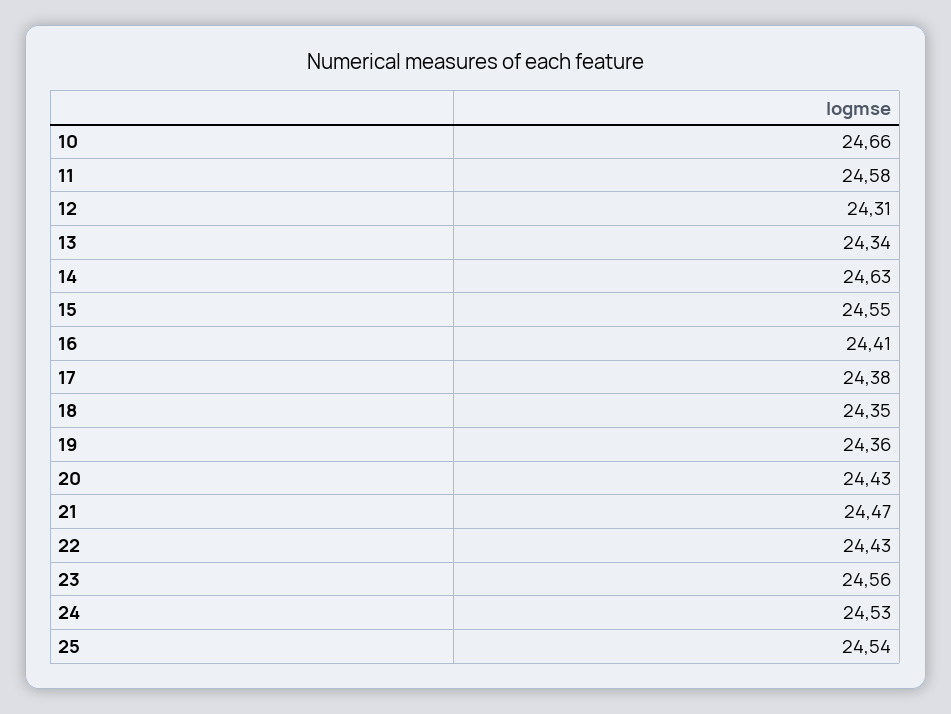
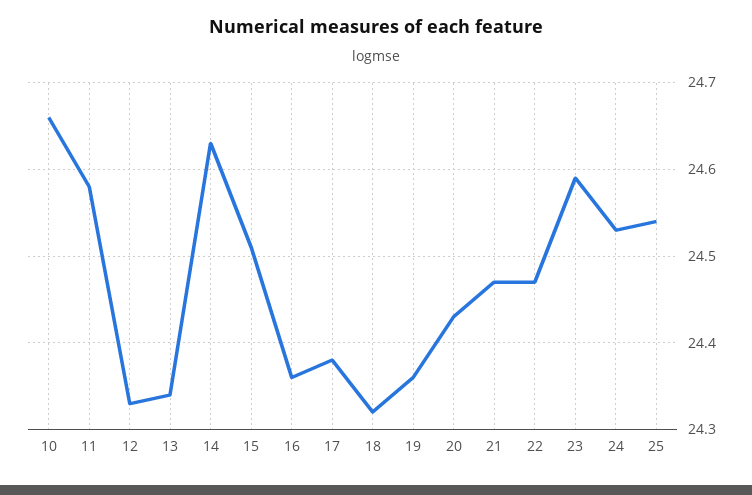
12: 24.31 -> 24.33
15: 24.55 -> 24.51
16: 24.41 -> 24.36
18: 24.35 -> 24.32
22: 24.43 -> 24.47
23: 24.56 -> 24.59

